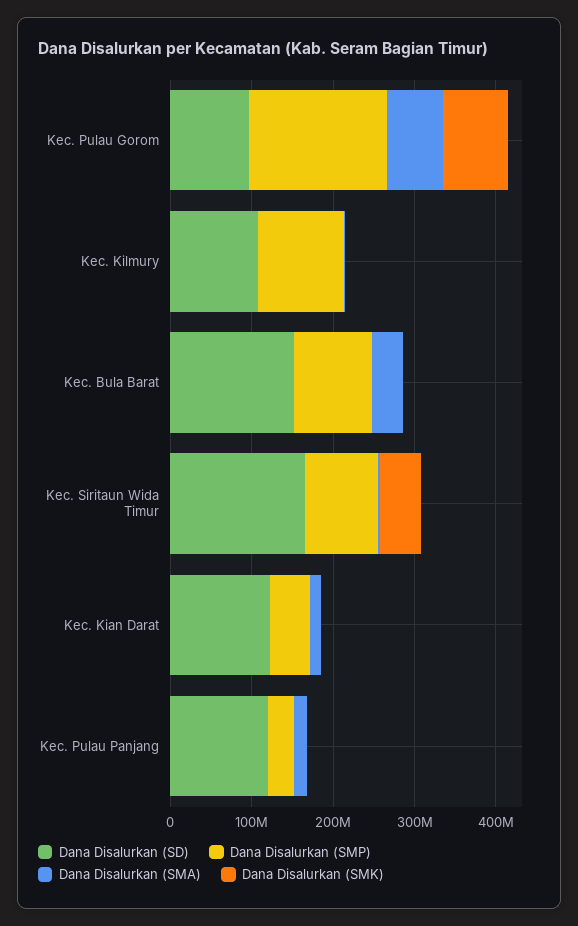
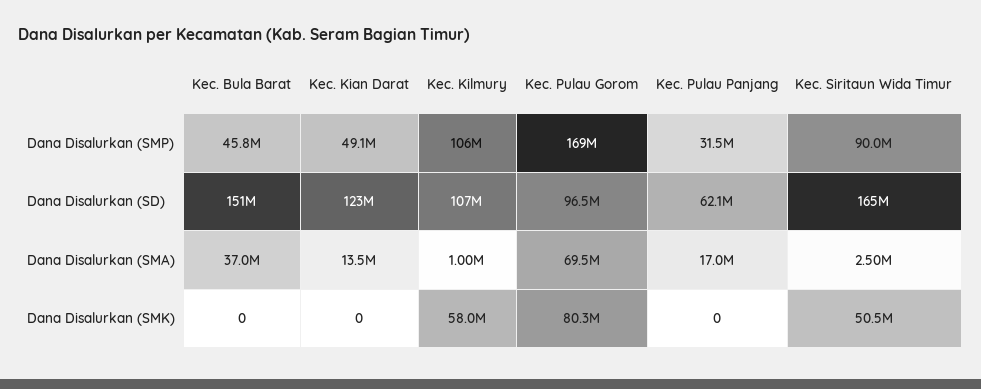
Dana Disalurkan (SMK), Kec. Kilmury: 0 -> 58000000
Dana Disalurkan (SMP), Kec. Bula Barat: 100000000 -> 45800000
Dana Disalurkan (SD), Kec. Pulau Panjang: 120000000 -> 62100000

